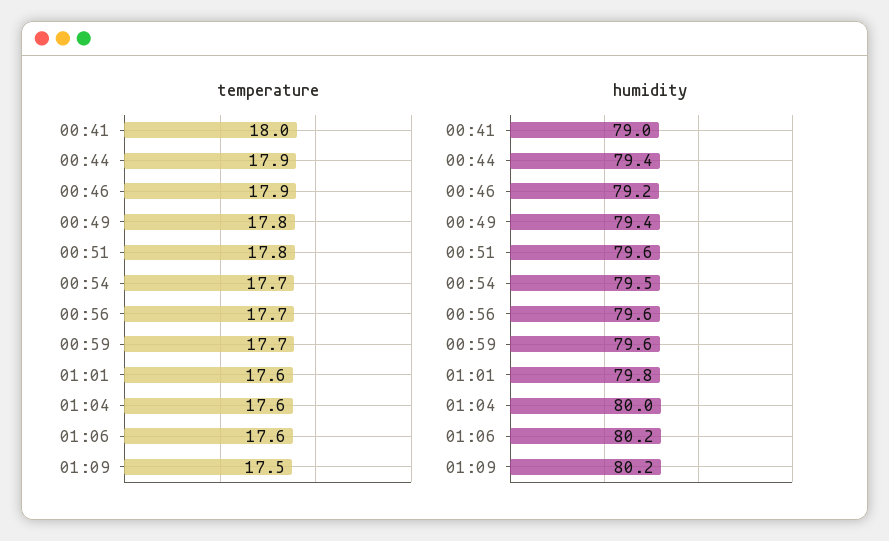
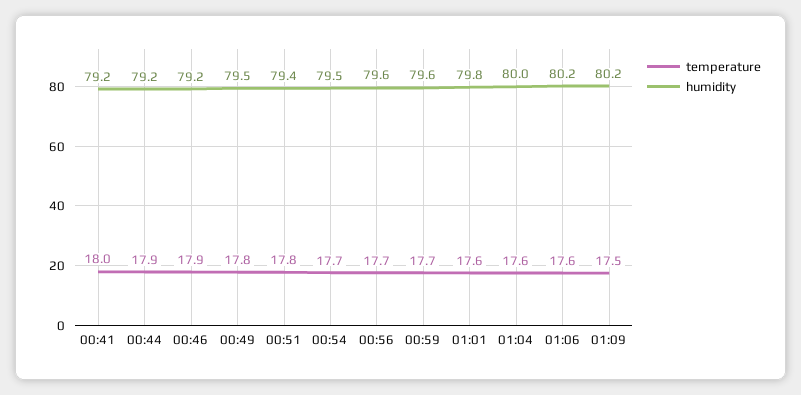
humidity, 00:41: 79 -> 79.2
humidity, 00:44: 79.4 -> 79.2
humidity, 00:49: 79.4 -> 79.5
humidity, 00:51: 79.6 -> 79.4

